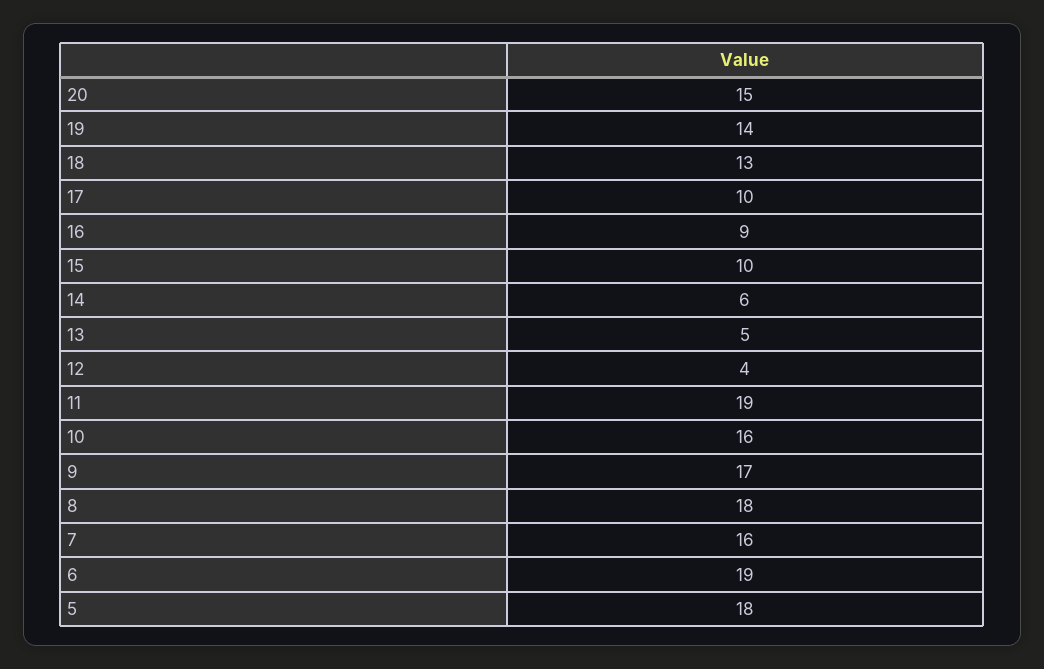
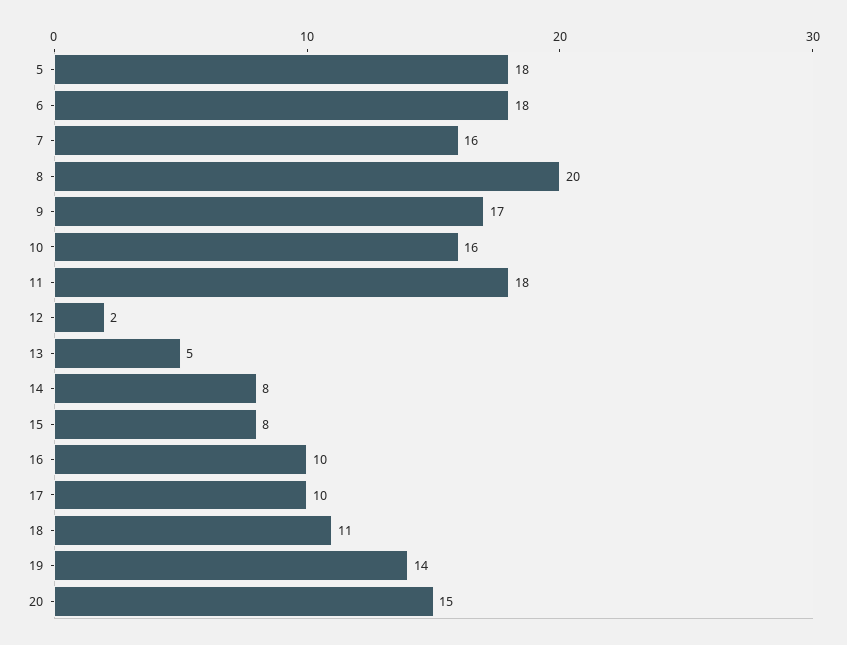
18: 13 -> 11
16: 9 -> 10
15: 10 -> 8
14: 6 -> 8
12: 4 -> 2
11: 19 -> 18
8: 18 -> 20
6: 19 -> 18

